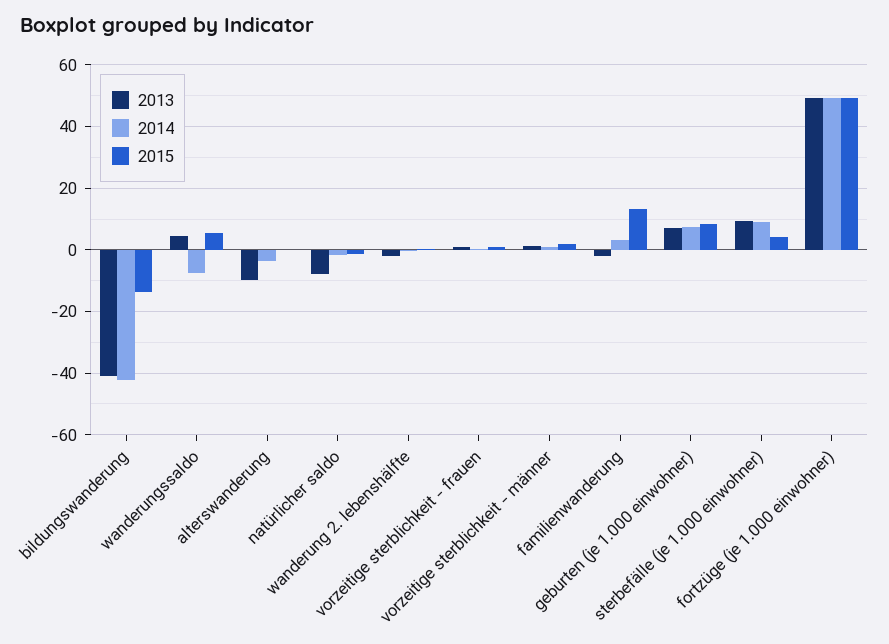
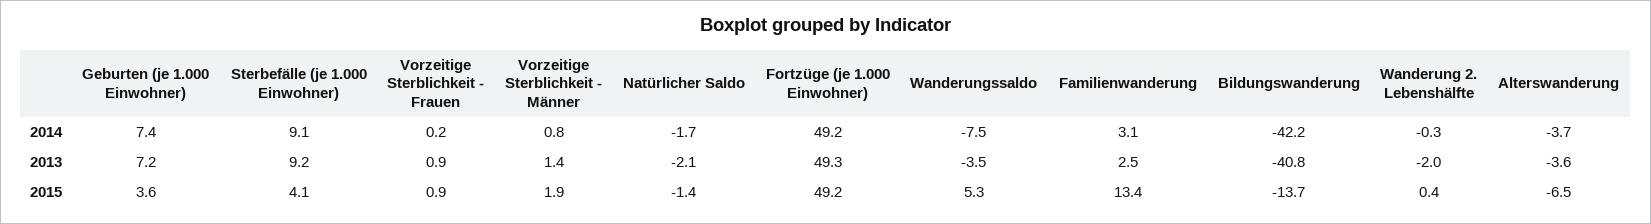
2013, wanderungssaldo: 4 -> -3.5
2013, alterswanderung: -10 -> -3.6
2015, alterswanderung: 0 -> -6.5
2013, natürlicher saldo: -8 -> -2.1
2013, familienwanderung: -2 -> 2.5
2015, geburten (je 1.000 einwohner): 8 -> 3.6

